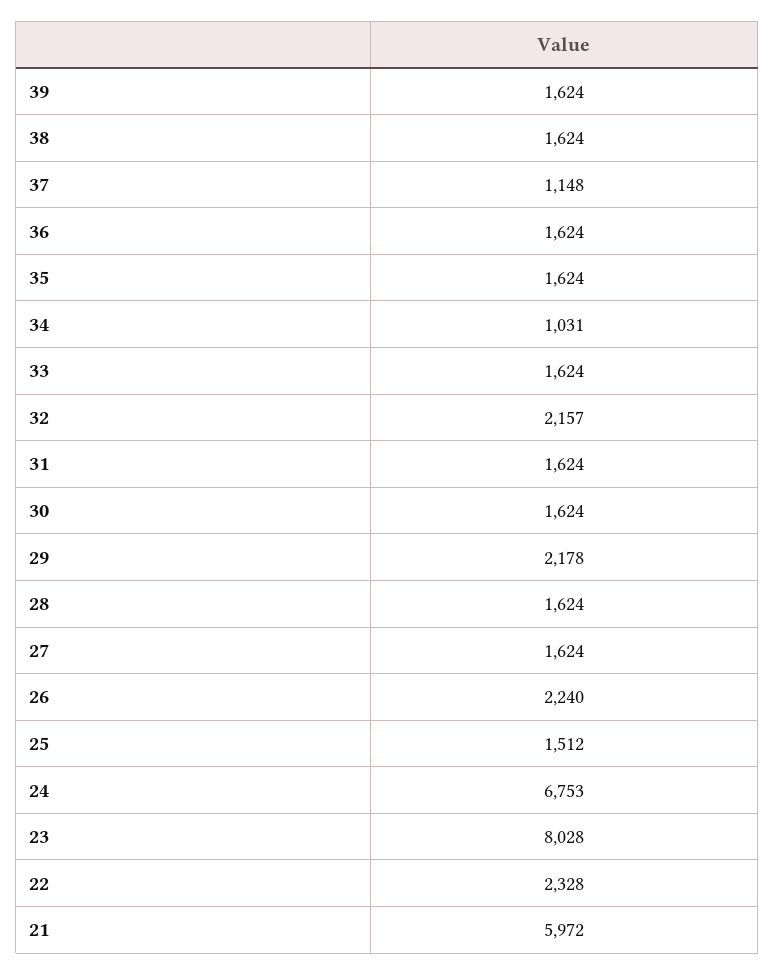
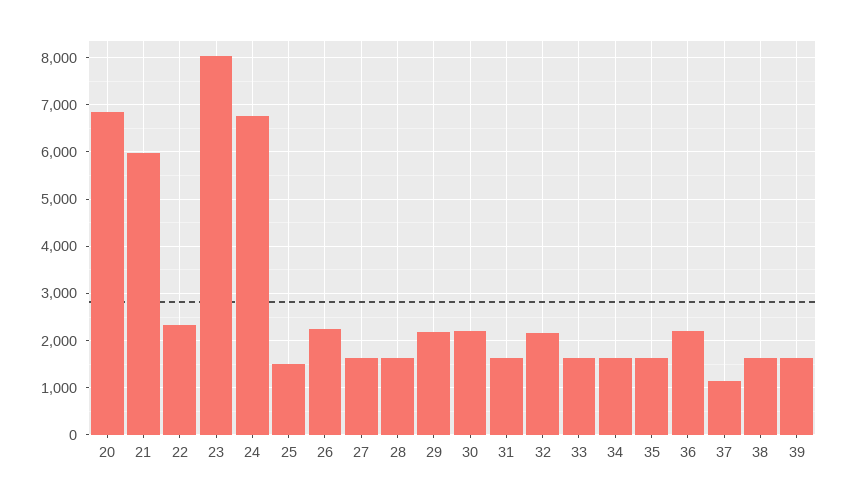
36: 1624 -> 2200
34: 1031 -> 1600
30: 1624 -> 2200
20: none -> 6800

